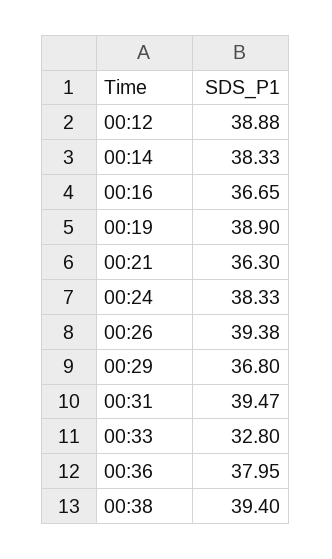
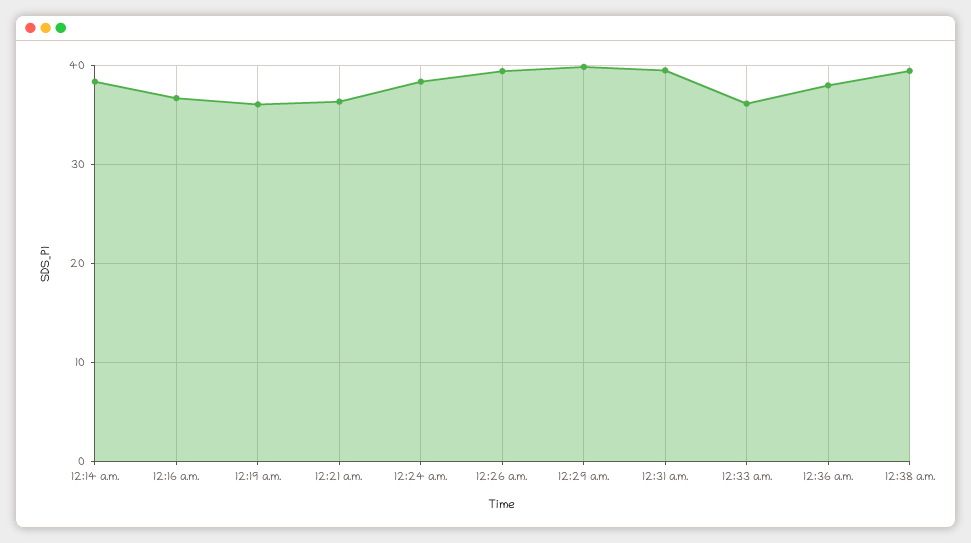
00:12: 38.88 -> none
00:19: 38.9 -> 36
00:29: 36.8 -> 40
00:33: 32.8 -> 36

